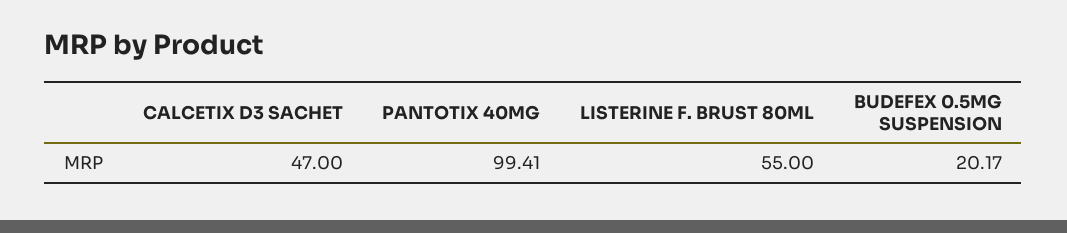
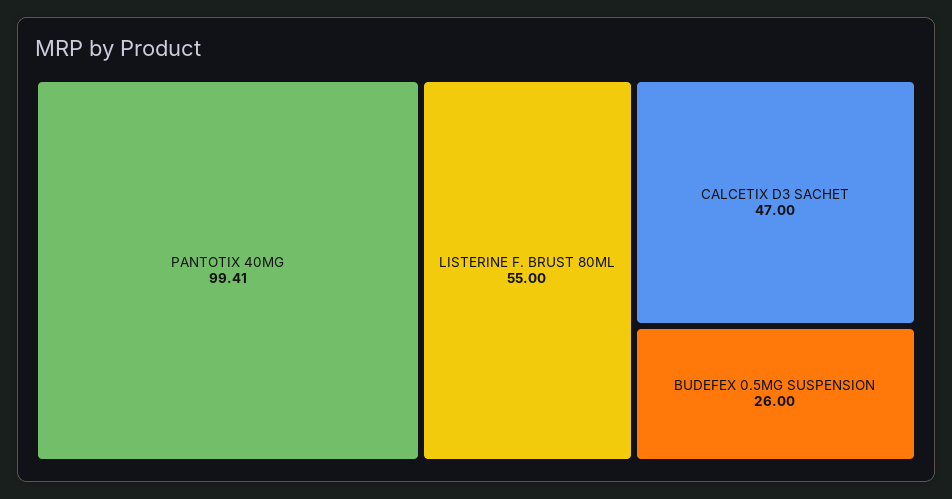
BUDEFEX 0.5MG SUSPENSION: 20.17 -> 26

